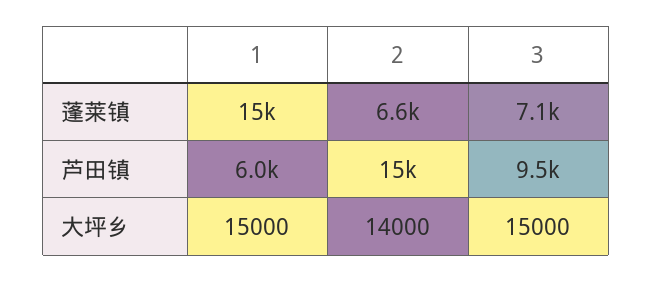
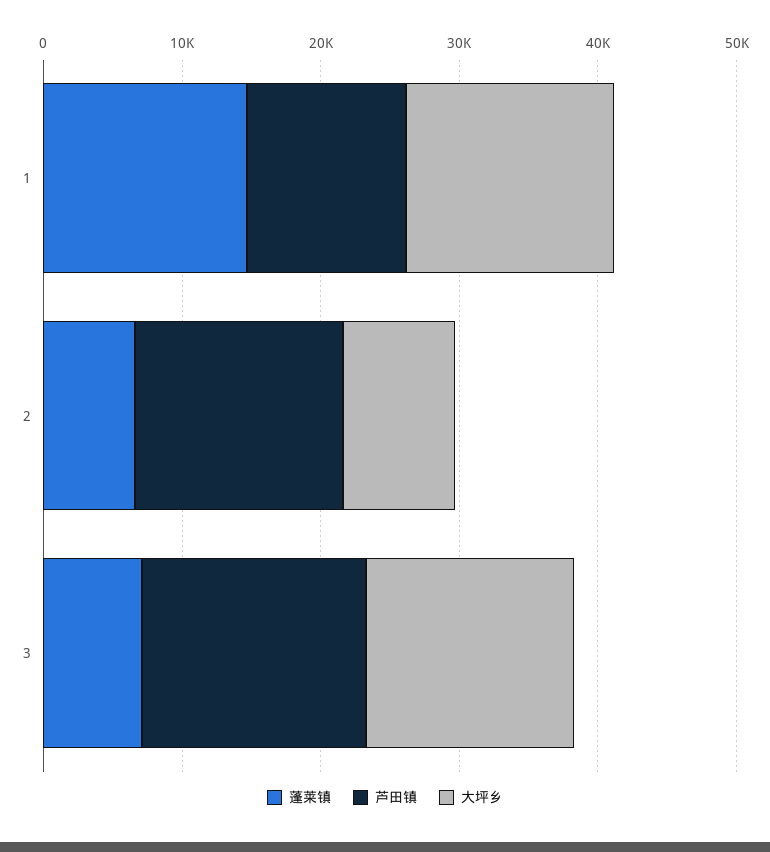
芦田镇, 1: 6000 -> 12000
芦田镇, 3: 9500 -> 16000
大坪乡, 2: 14000 -> 8000

